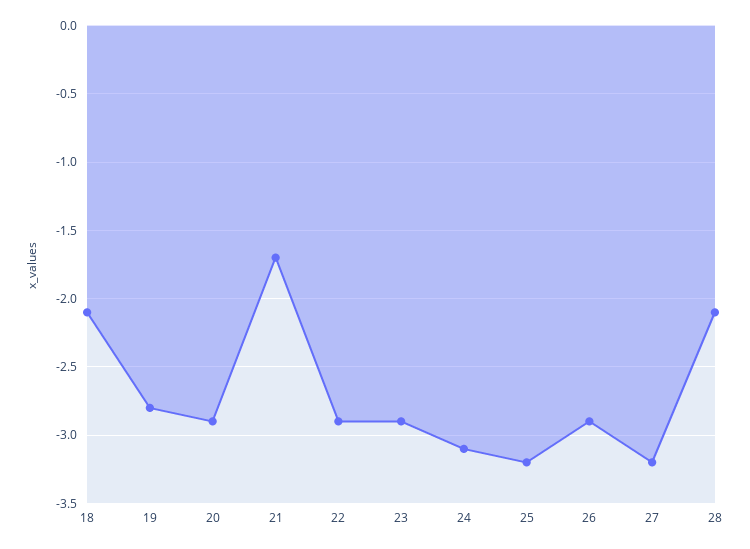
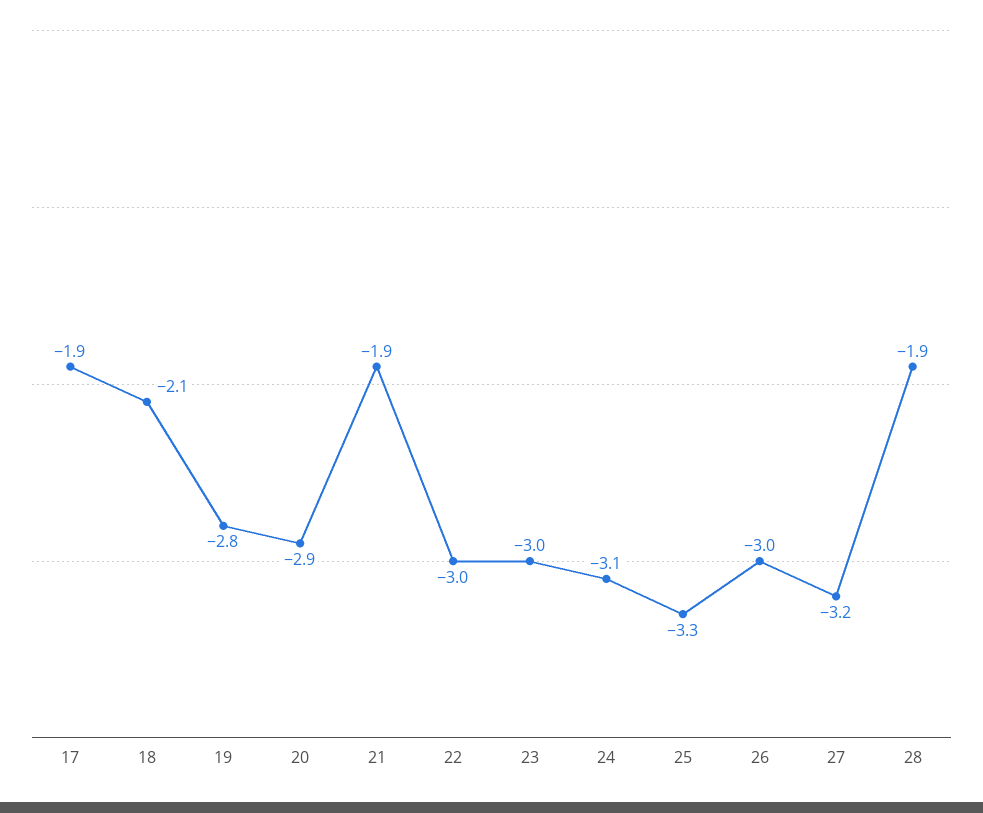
21: -1.7 -> -1.9
22: -2.9 -> -3
23: -2.9 -> -3
25: -3.2 -> -3.3
26: -2.9 -> -3
28: -2.1 -> -1.9
17: none -> -1.9

